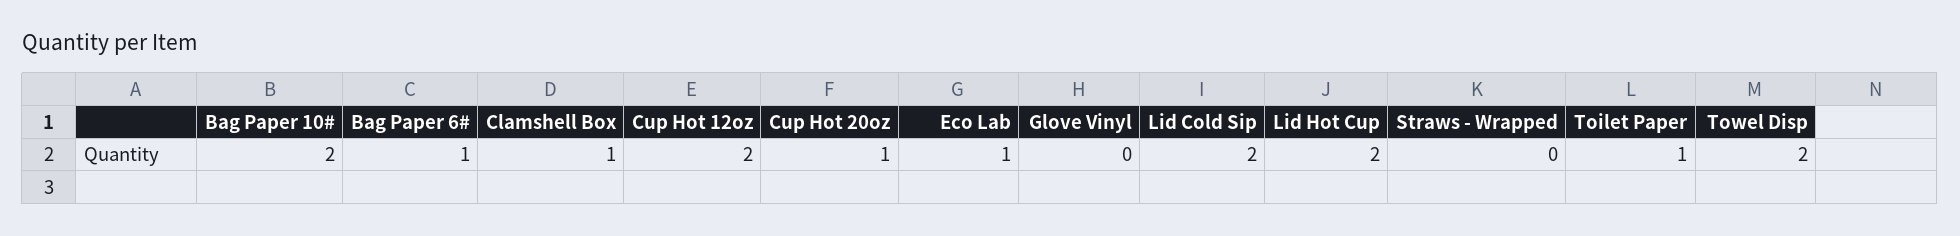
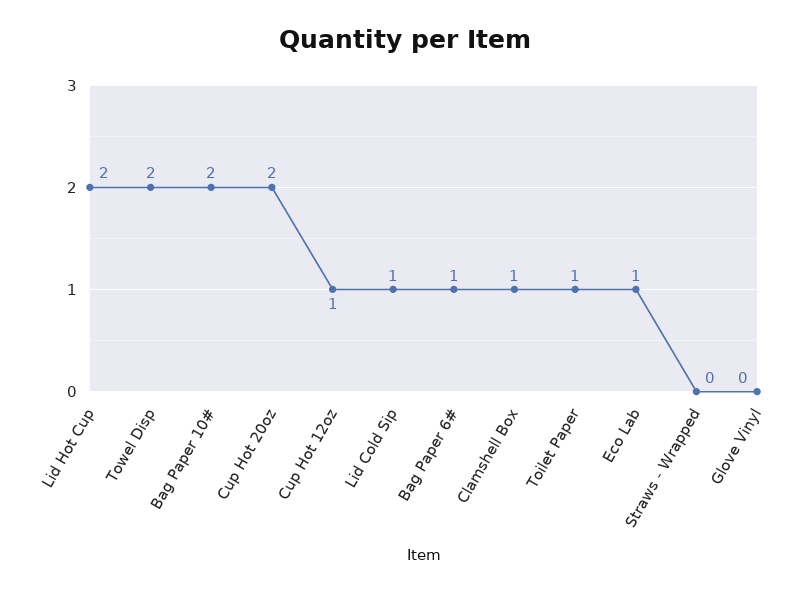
Cup Hot 12oz: 2 -> 1
Cup Hot 20oz: 1 -> 2
Lid Cold Sip: 2 -> 1

